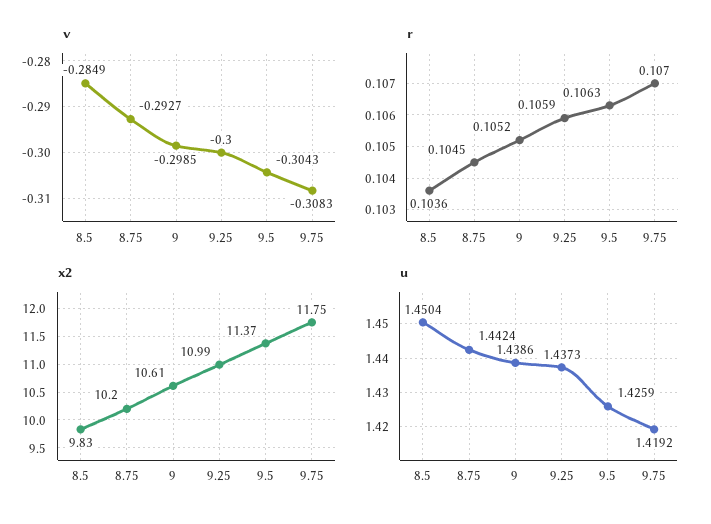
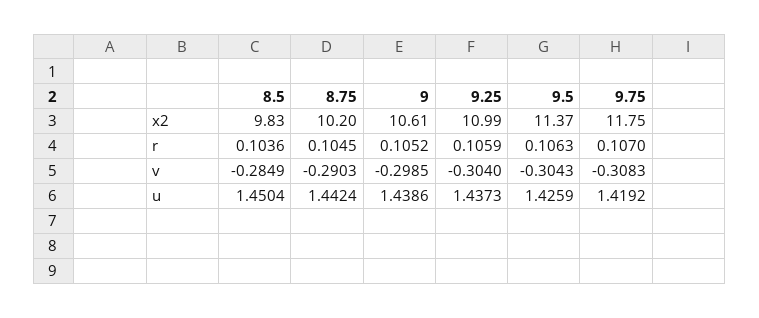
v, 8.75: -0.2927 -> -0.2903
v, 9.25: -0.3 -> -0.304

